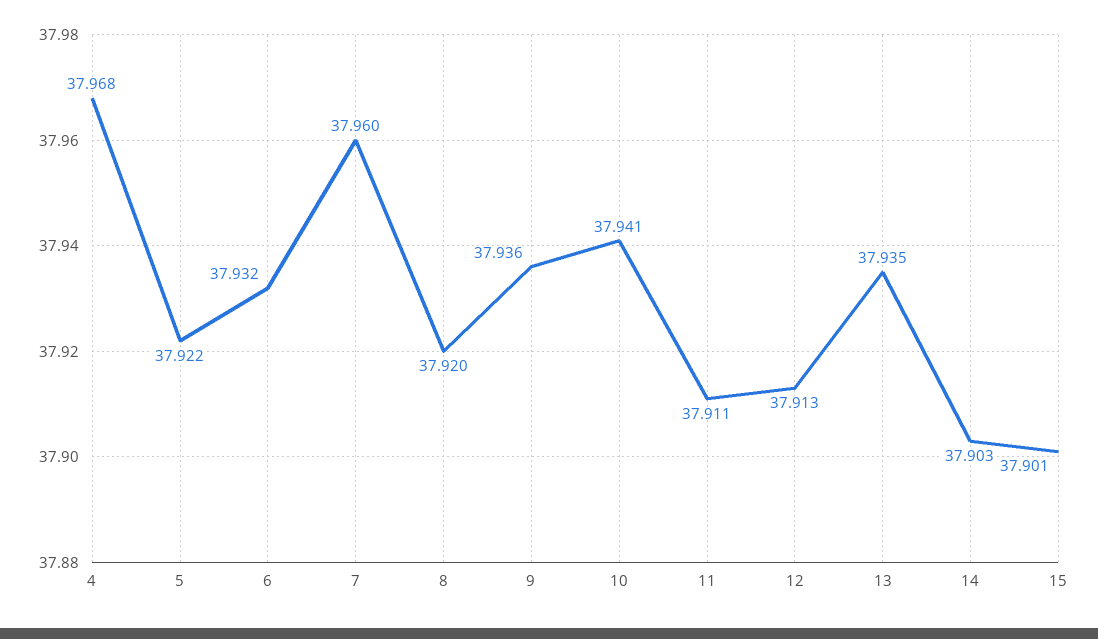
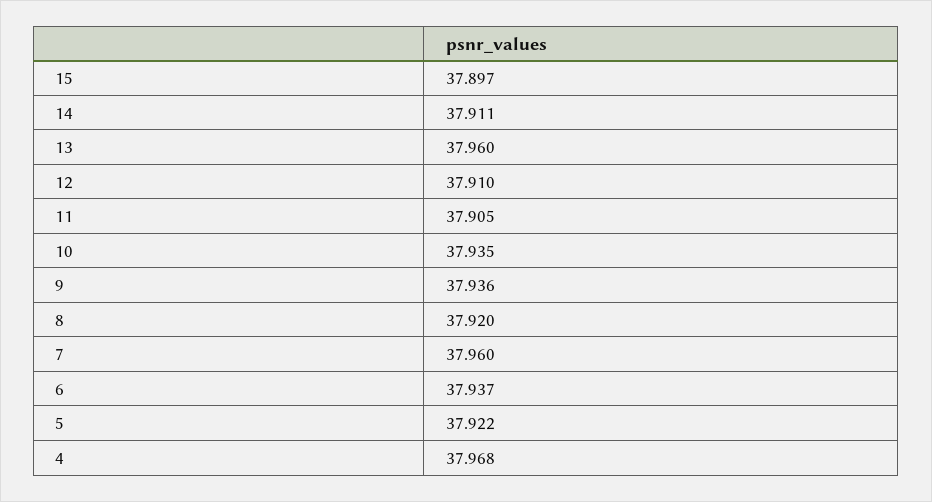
6: 37.932 -> 37.937
10: 37.941 -> 37.935
11: 37.911 -> 37.905
12: 37.913 -> 37.91
13: 37.935 -> 37.96
14: 37.903 -> 37.911
15: 37.901 -> 37.897

